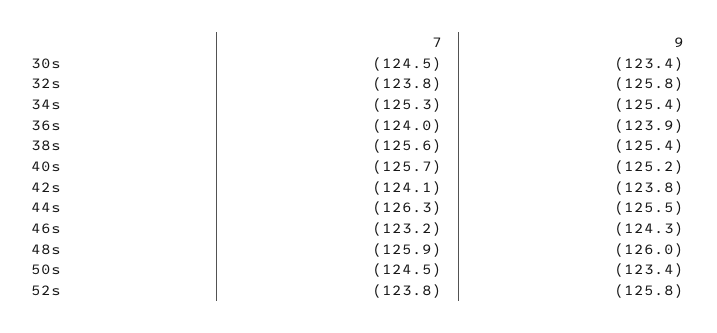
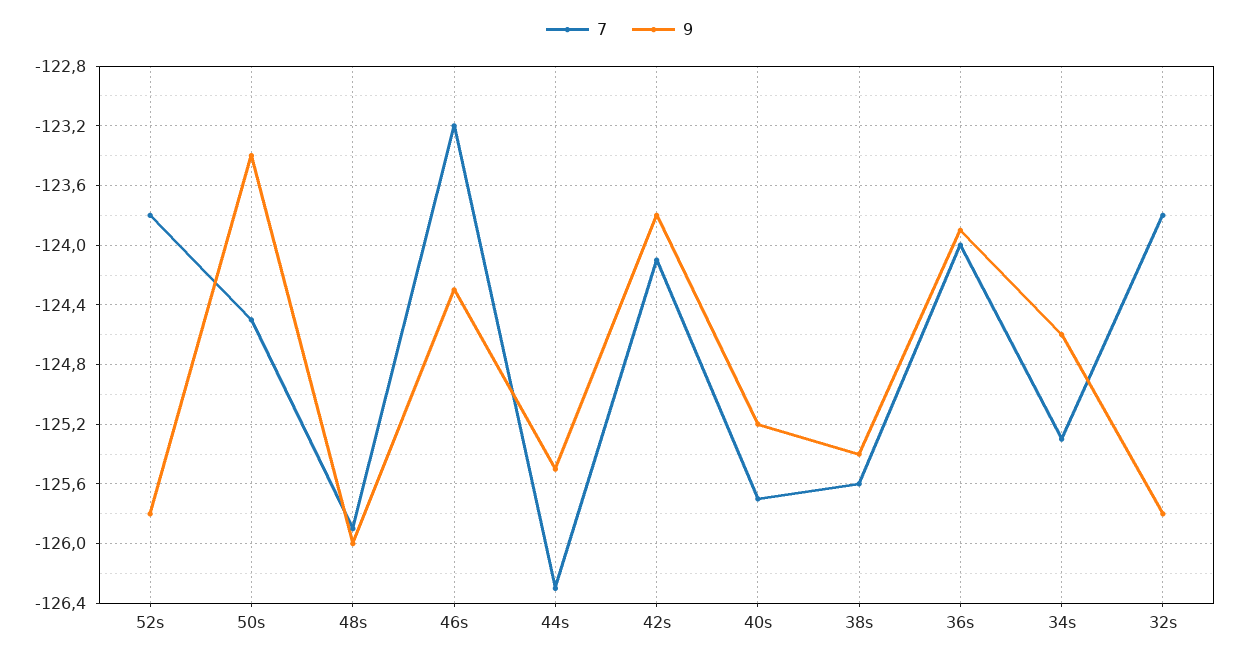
7, 30s: -124.5 -> none
9, 30s: -123.4 -> none
9, 34s: -125.4 -> -124.6

